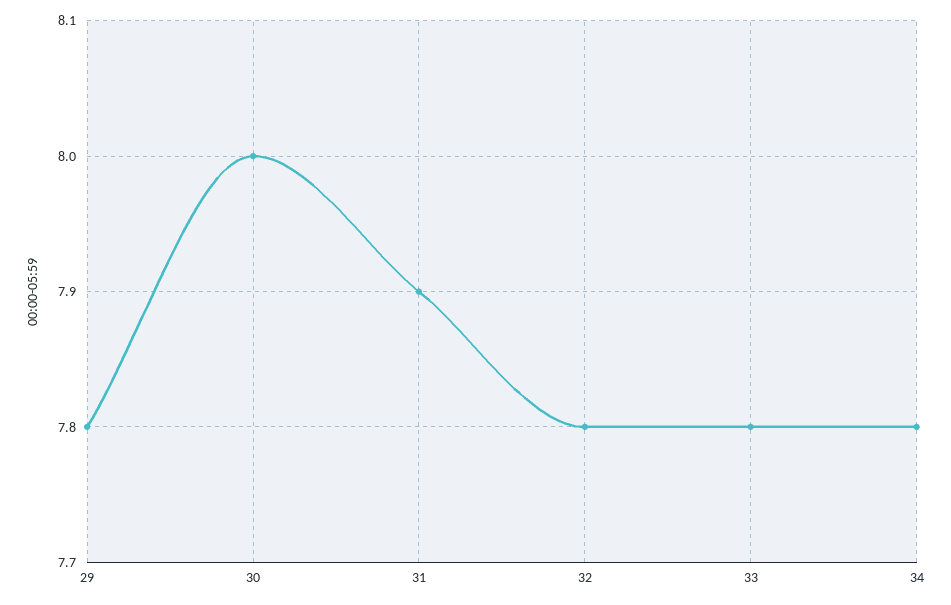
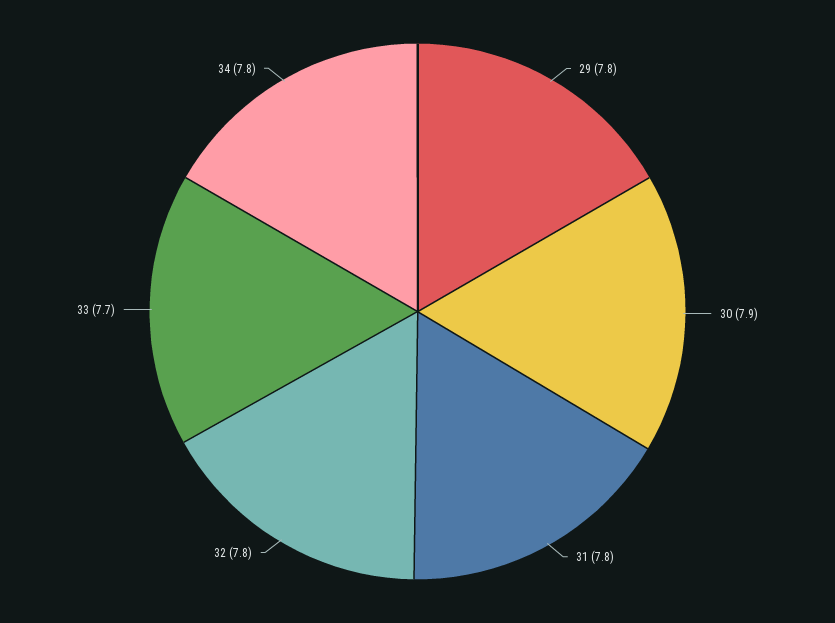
30: 8 -> 7.9
31: 7.9 -> 7.8
33: 7.8 -> 7.7

